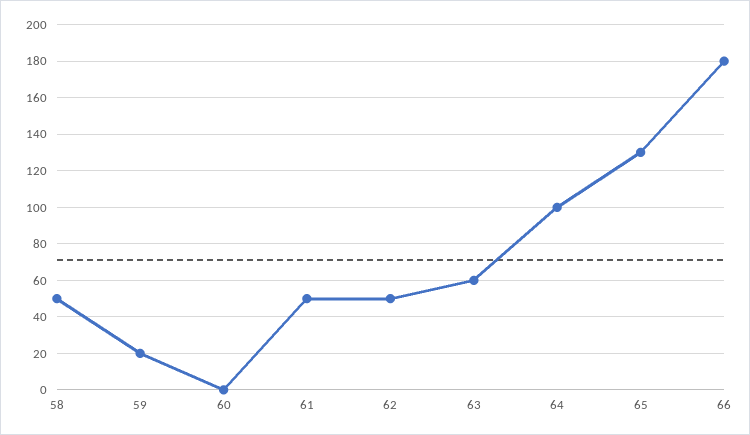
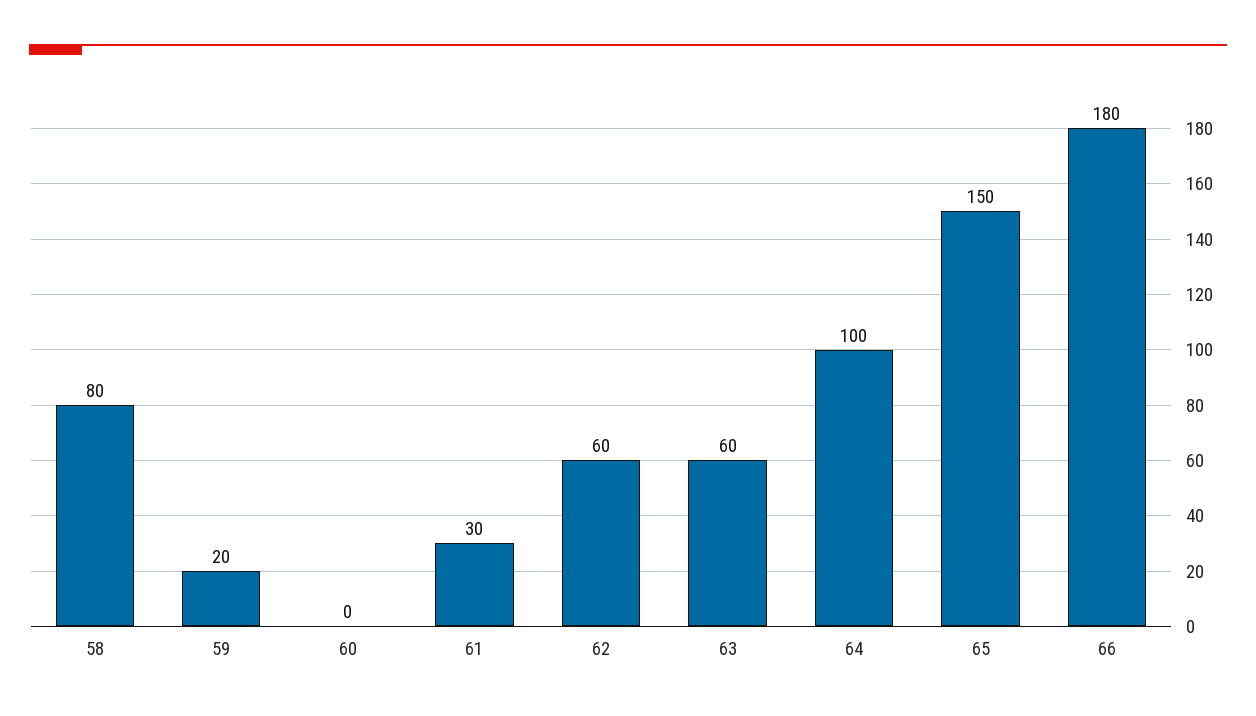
58: 50 -> 80
61: 50 -> 30
62: 50 -> 60
65: 130 -> 150

